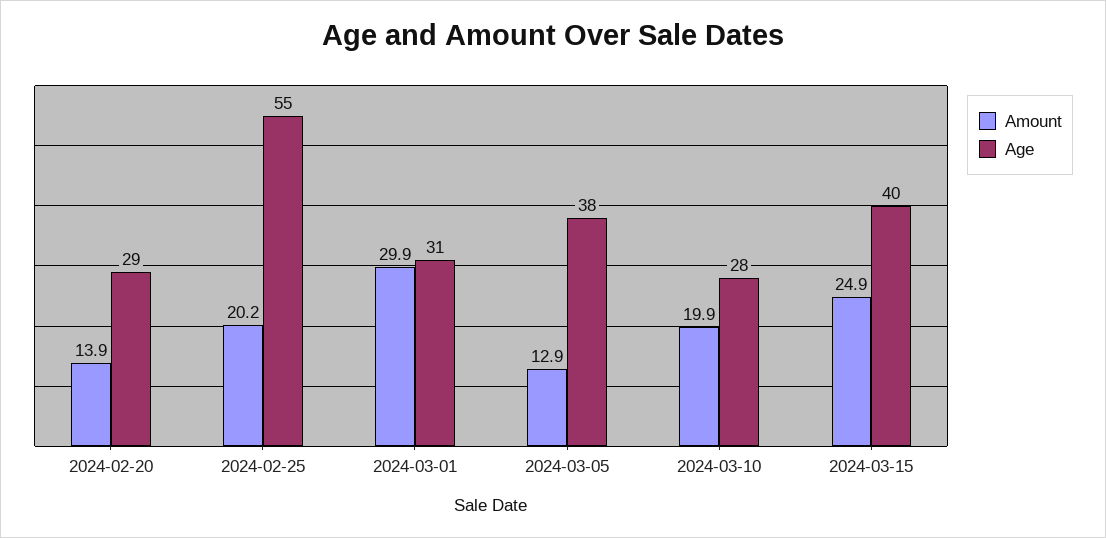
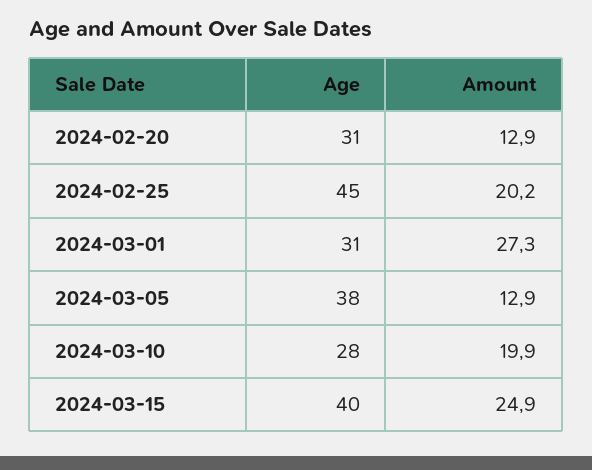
Amount, 2024-02-20: 13.9 -> 12.9
Age, 2024-02-20: 29 -> 31
Age, 2024-02-25: 55 -> 45
Amount, 2024-03-01: 29.9 -> 27.3

